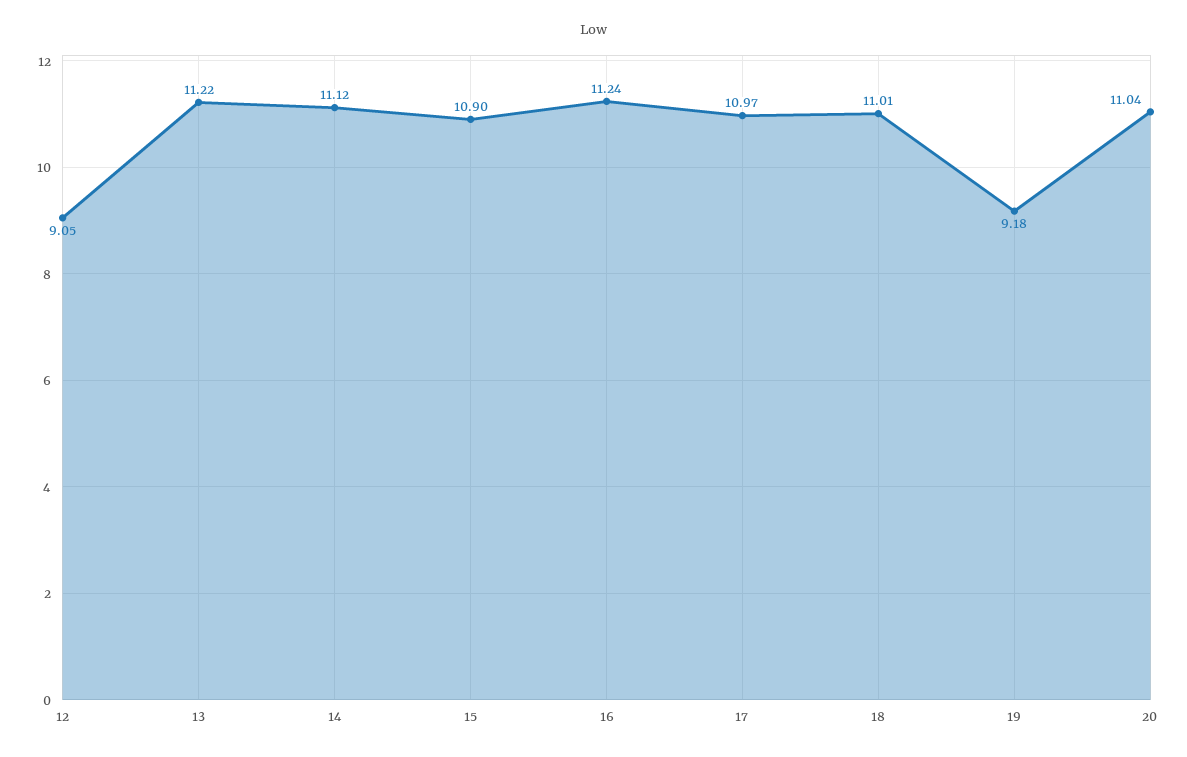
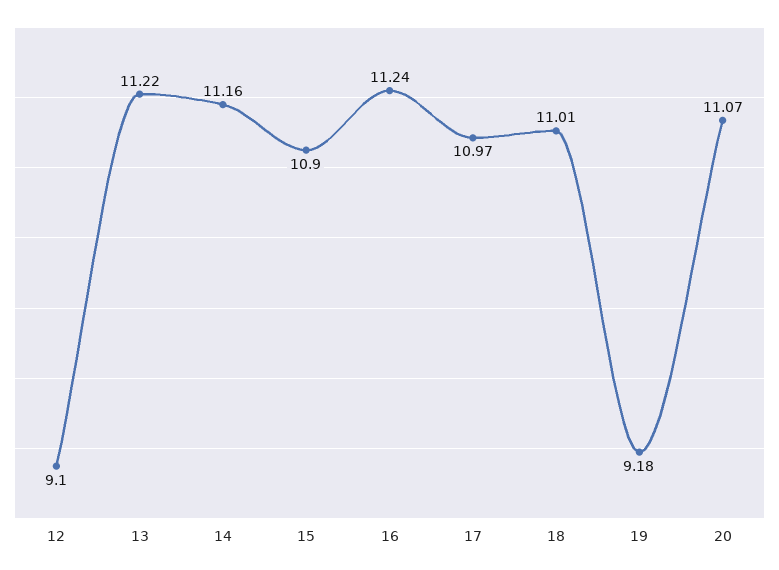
12: 9.05 -> 9.1
14: 11.12 -> 11.16
20: 11.04 -> 11.07

